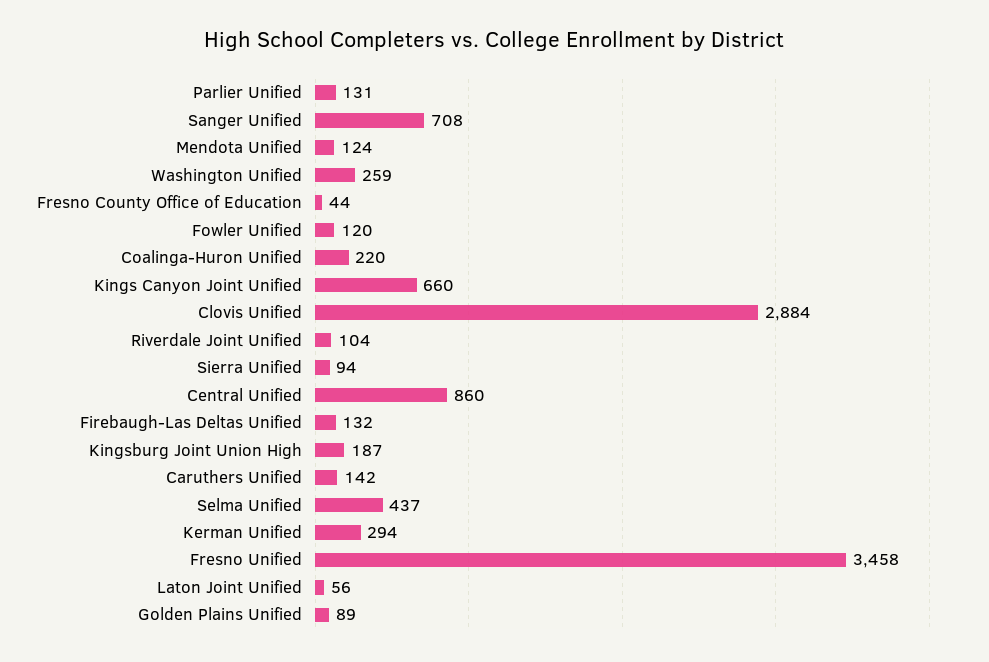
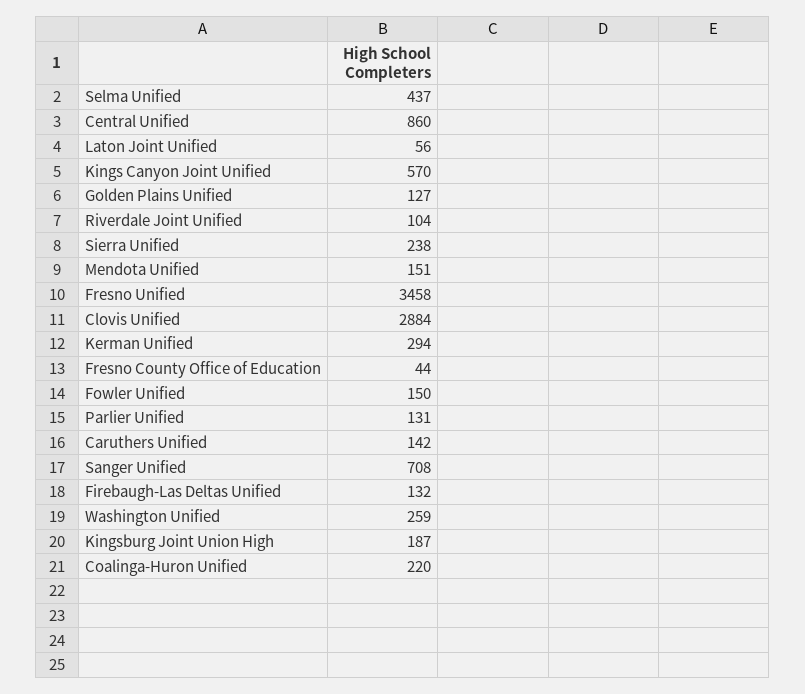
Mendota Unified: 124 -> 151
Fowler Unified: 120 -> 150
Kings Canyon Joint Unified: 660 -> 570
Sierra Unified: 94 -> 238
Golden Plains Unified: 89 -> 127

